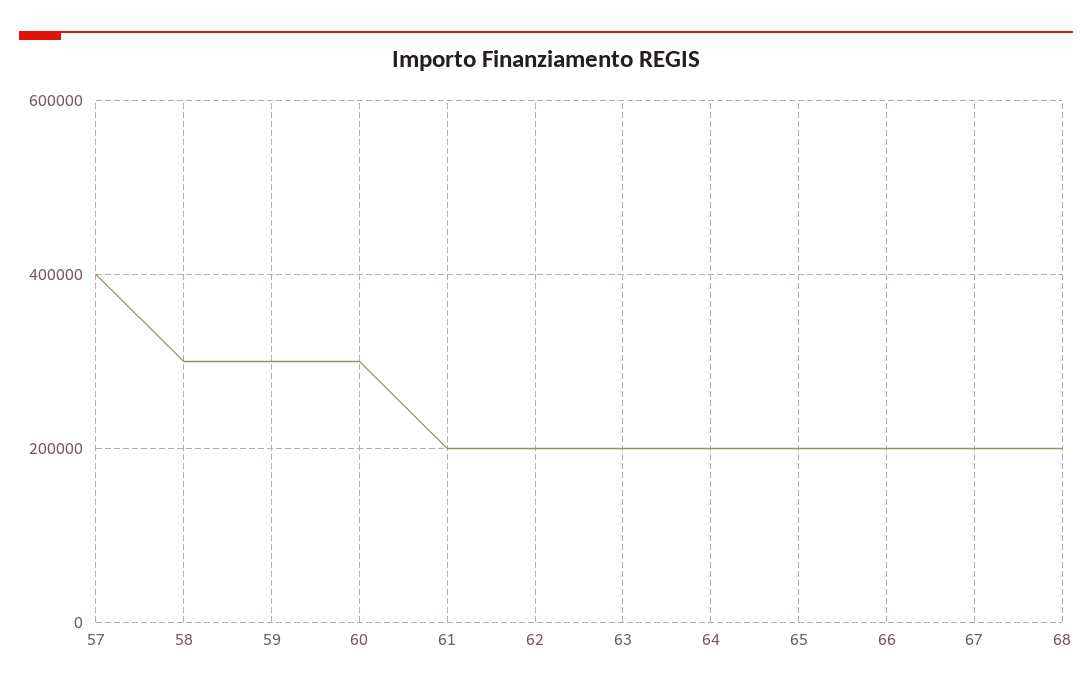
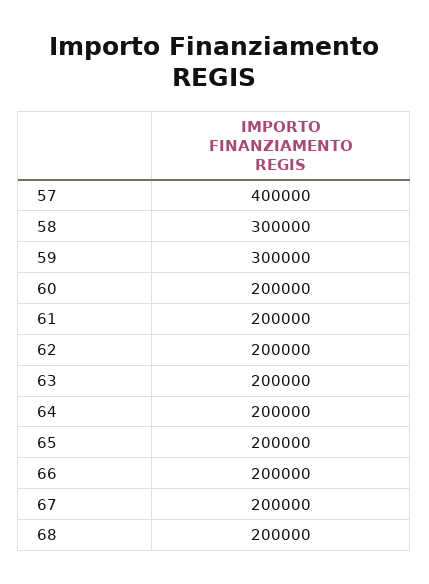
60: 300000 -> 200000

